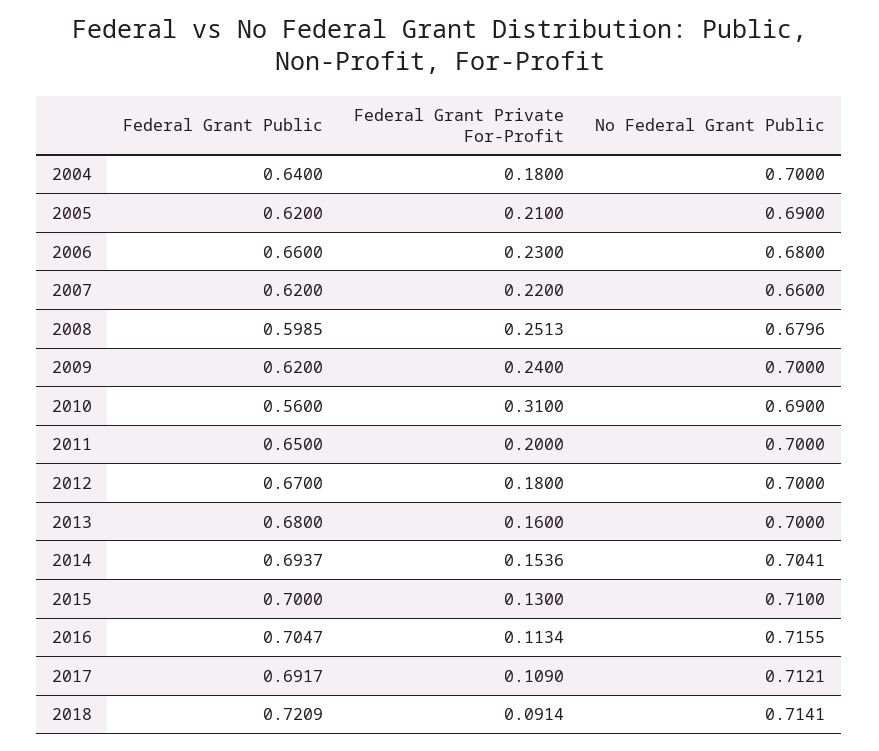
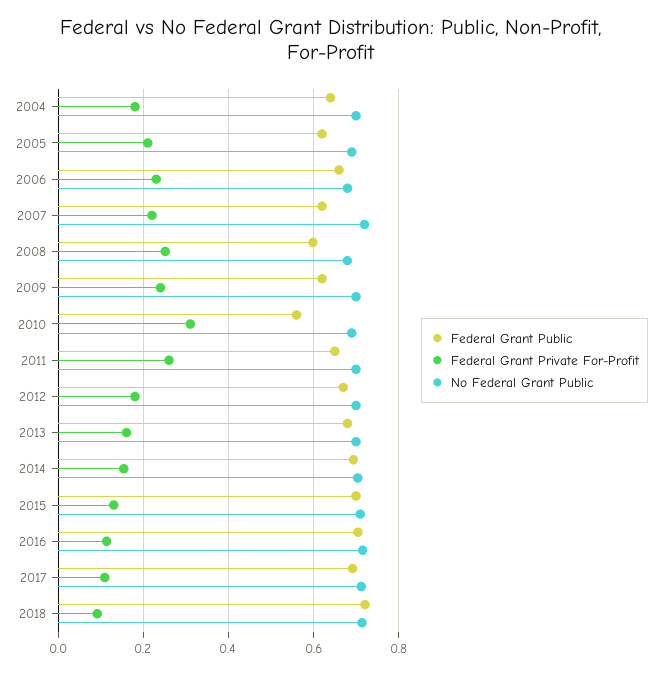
No Federal Grant Public, 2007: 0.66 -> 0.72
Federal Grant Private For-Profit, 2011: 0.2 -> 0.26

